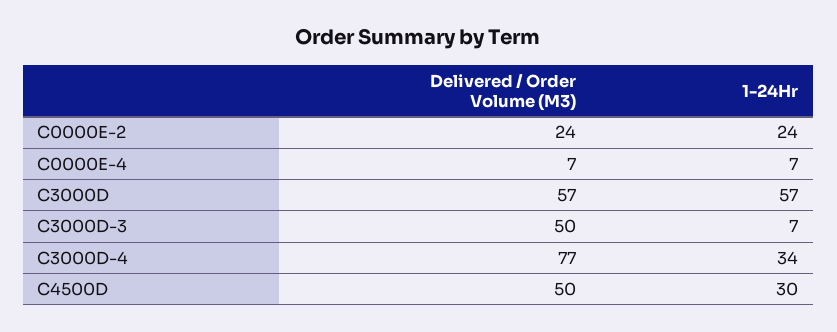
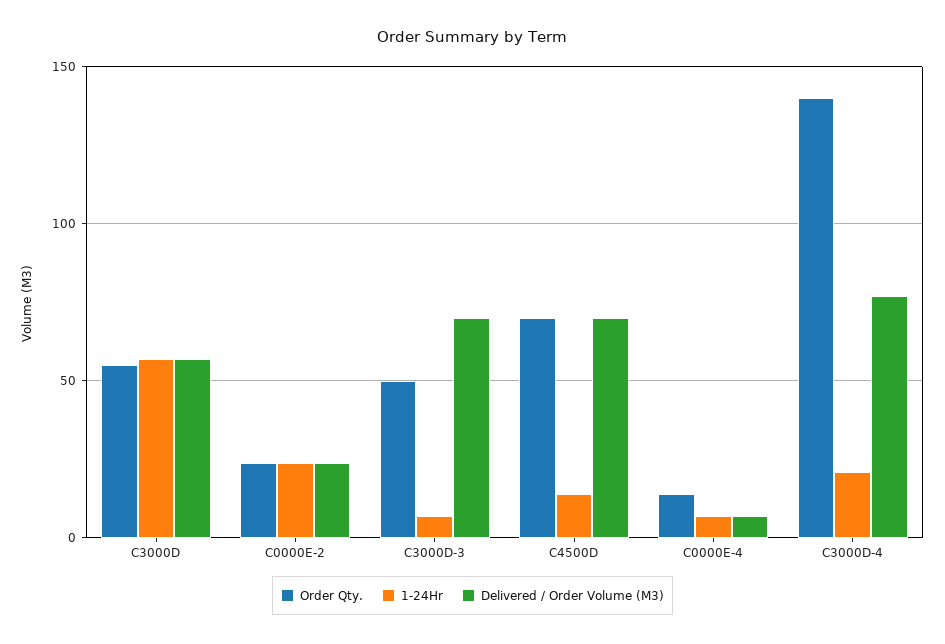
Delivered / Order Volume (M3), C3000D-3: 50 -> 70
1-24Hr, C3000D-4: 34 -> 20
Delivered / Order Volume (M3), C4500D: 50 -> 70
1-24Hr, C4500D: 30 -> 15
Order Qty., C3000D: none -> 55
Order Qty., C0000E-2: none -> 25
Order Qty., C3000D-3: none -> 50
Order Qty., C4500D: none -> 70
Order Qty., C0000E-4: none -> 15
Order Qty., C3000D-4: none -> 140

